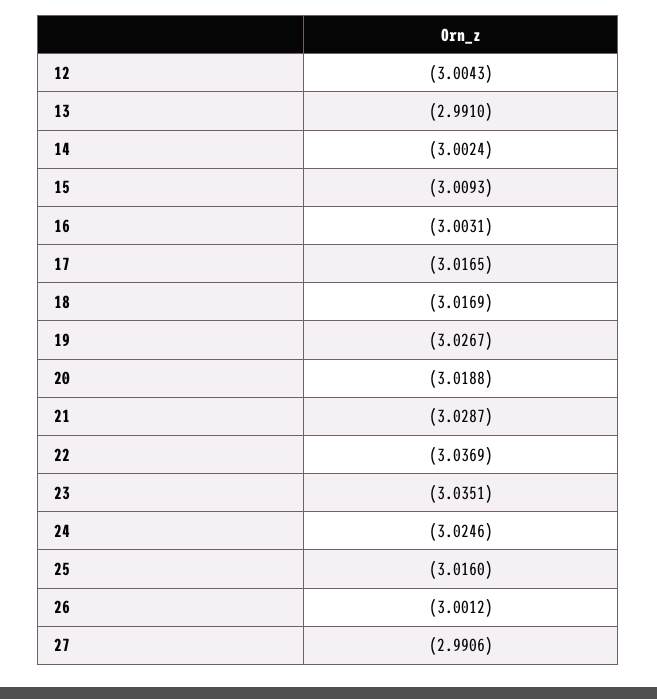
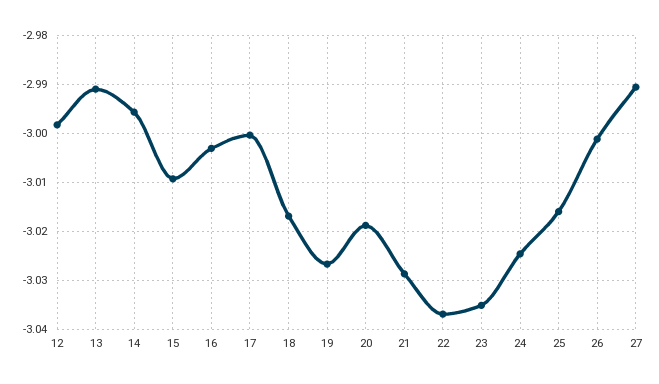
12: -3.0043 -> -2.998
14: -3.0024 -> -2.996
17: -3.0165 -> -3

